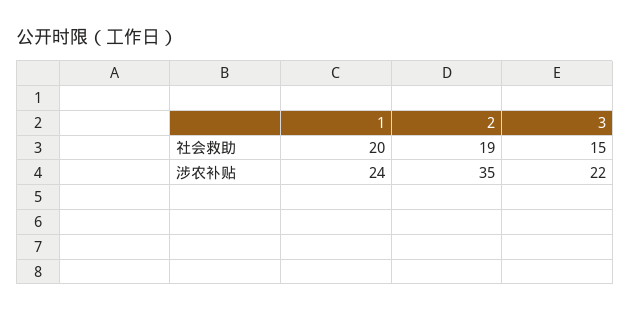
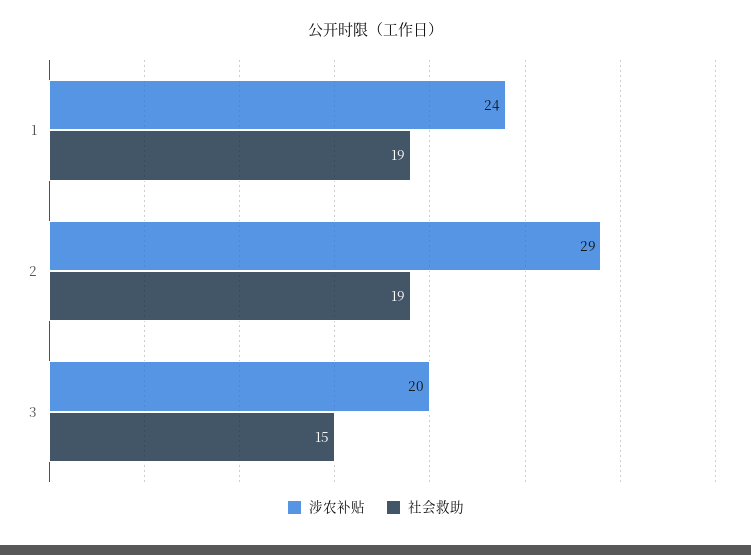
社会救助, 1: 20 -> 19
涉农补贴, 2: 35 -> 29
涉农补贴, 3: 22 -> 20

